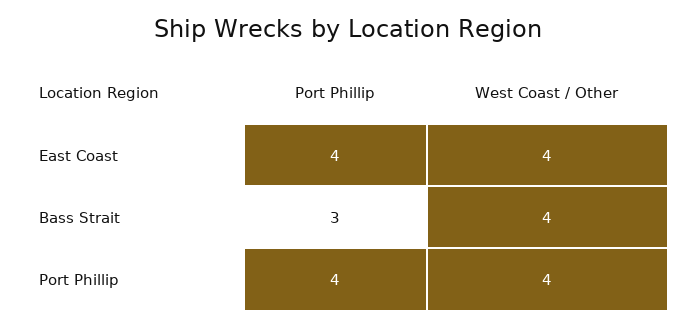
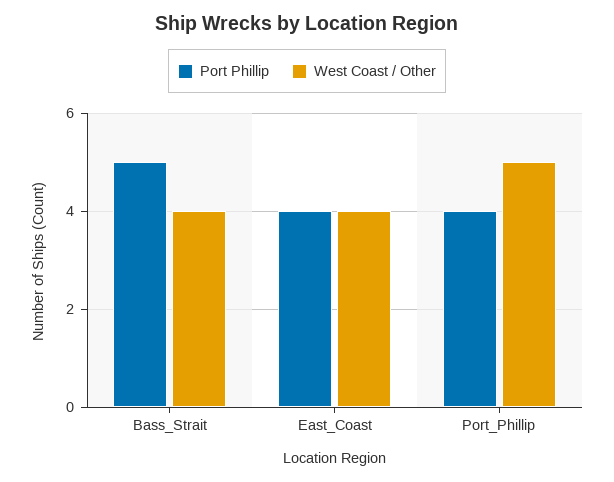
Port Phillip, Bass Strait: 3 -> 5
West Coast / Other, Port Phillip: 4 -> 5

